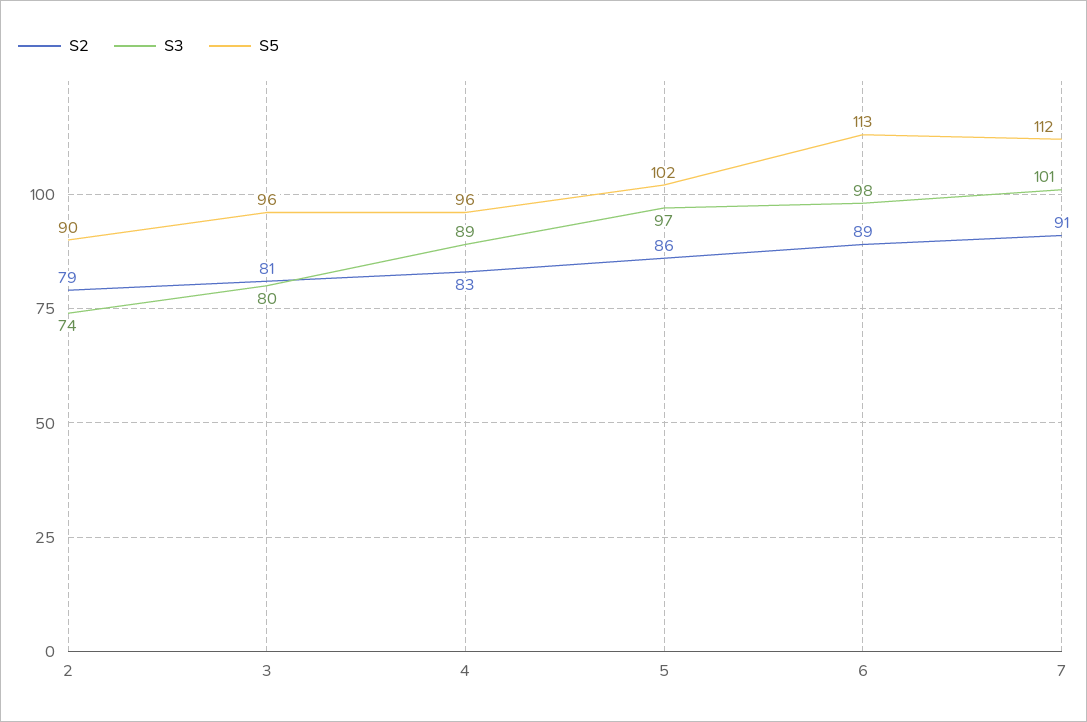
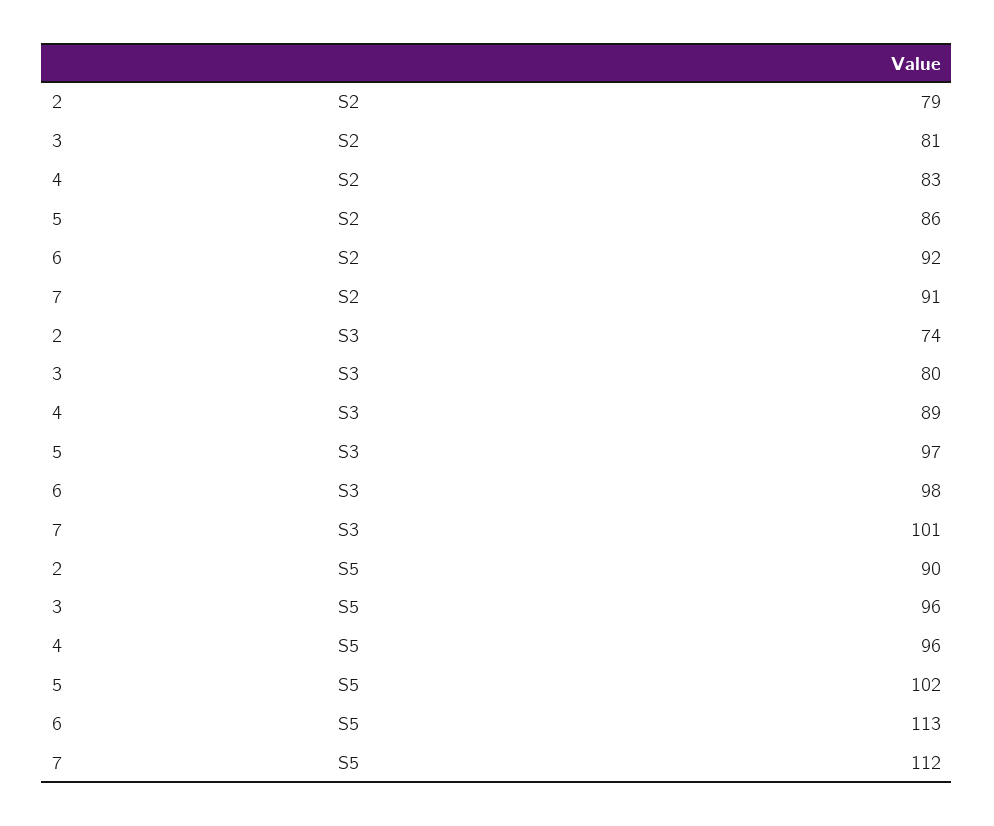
S2, 6: 89 -> 92

